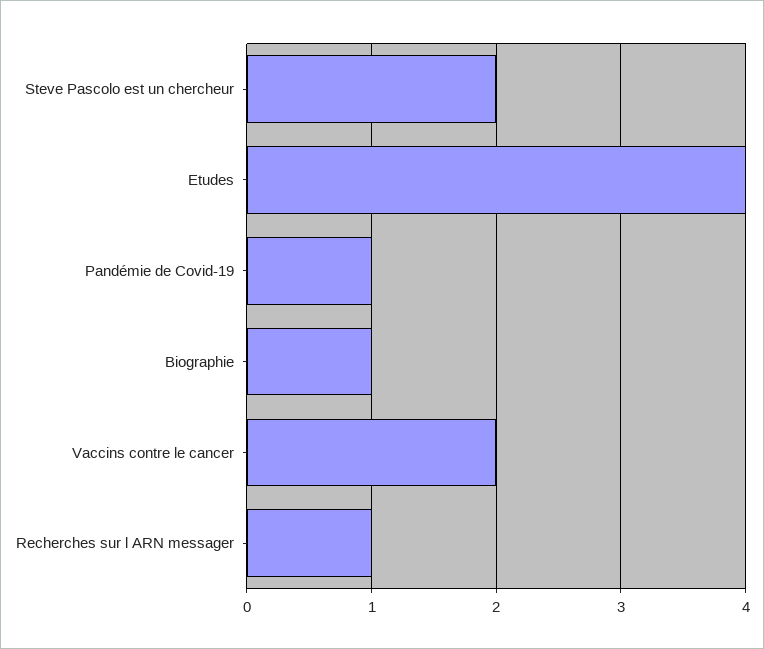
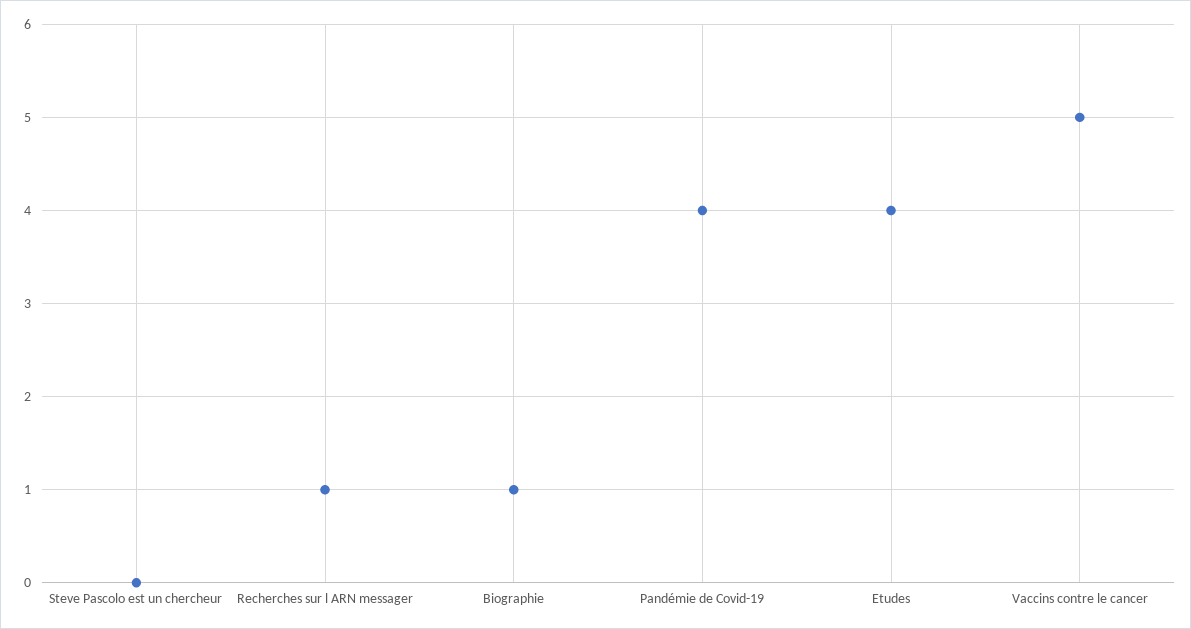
Steve Pascolo est un chercheur: 2 -> 0
Pandémie de Covid-19: 1 -> 4
Vaccins contre le cancer: 2 -> 5

